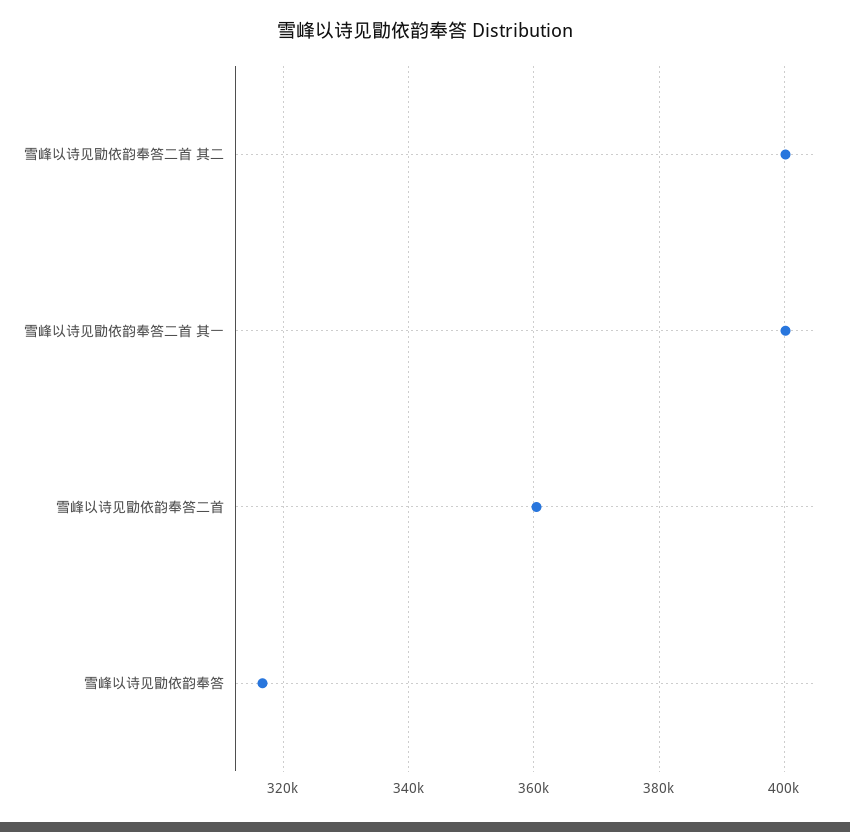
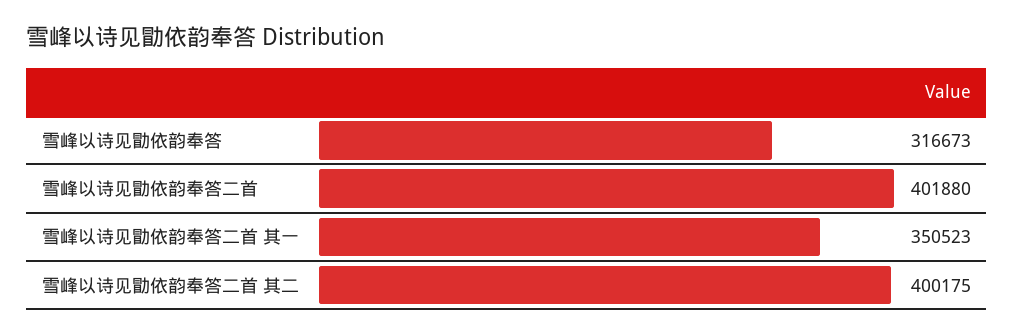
雪峰以诗见勖依韵奉答二首 其一: 400000 -> 350523
雪峰以诗见勖依韵奉答二首: 360000 -> 401880

